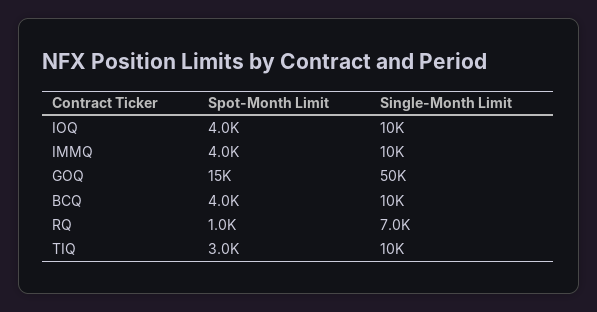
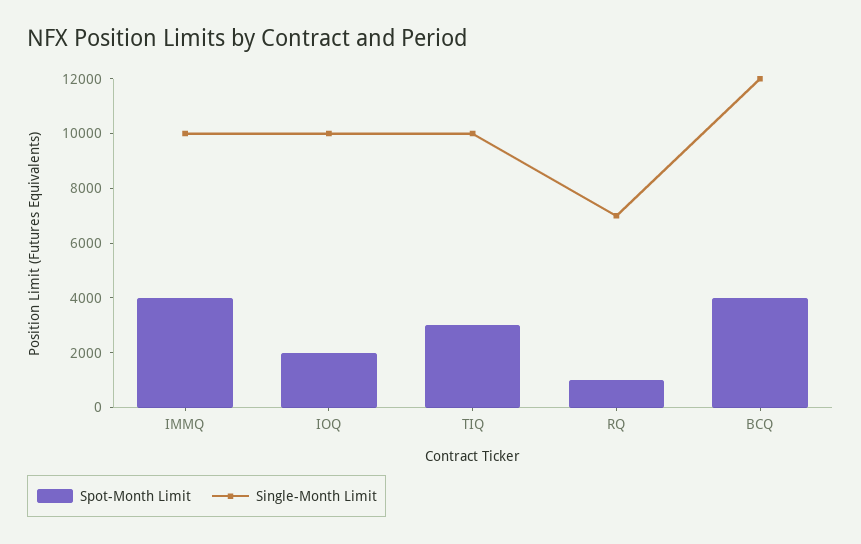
Spot-Month Limit, IOQ: 4000 -> 2000
Spot-Month Limit, GOQ: 15000 -> none
Single-Month Limit, GOQ: 50000 -> none
Single-Month Limit, BCQ: 10000 -> 12000

